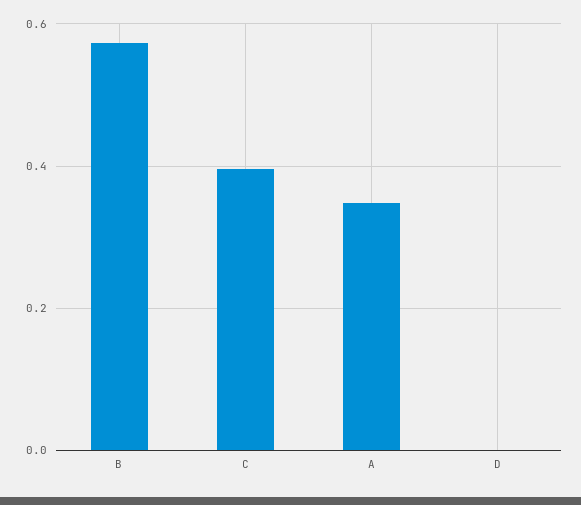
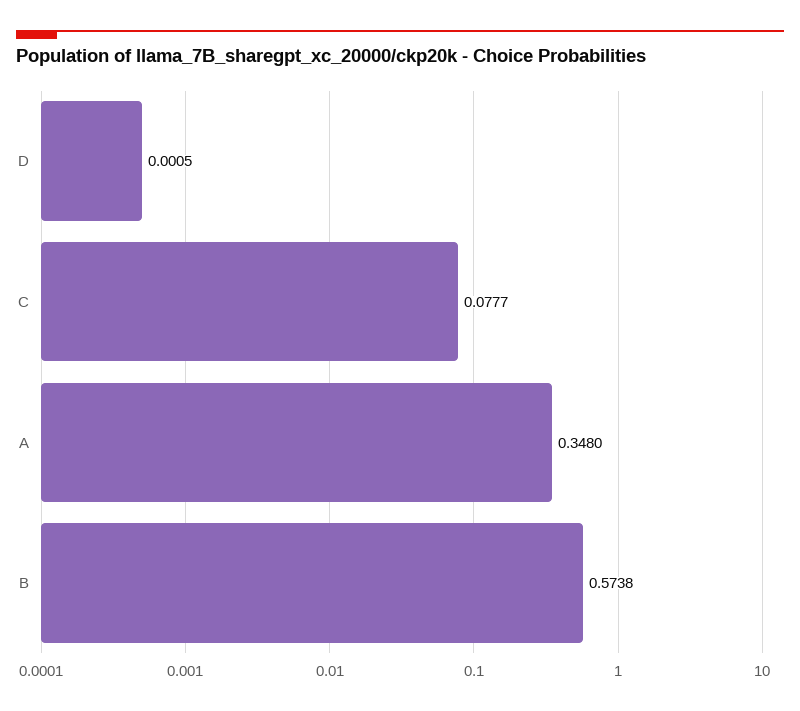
C: 0.4 -> 0.0777

